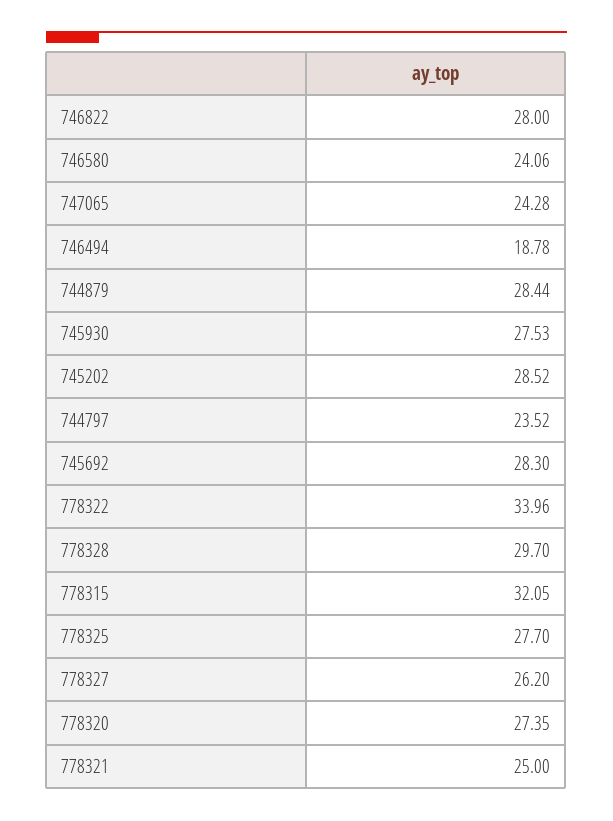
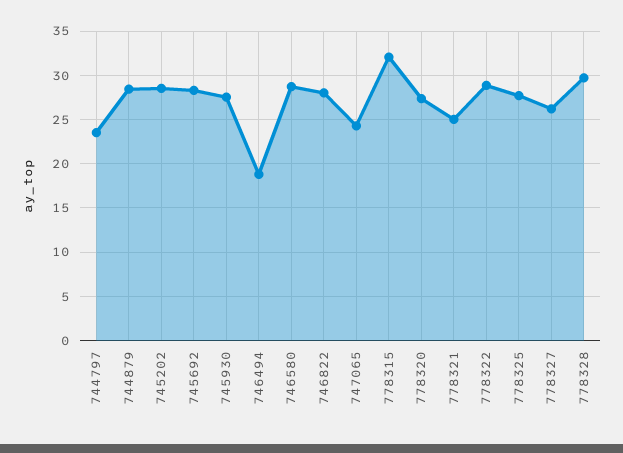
746580: 24.06 -> 29
778322: 33.96 -> 29

